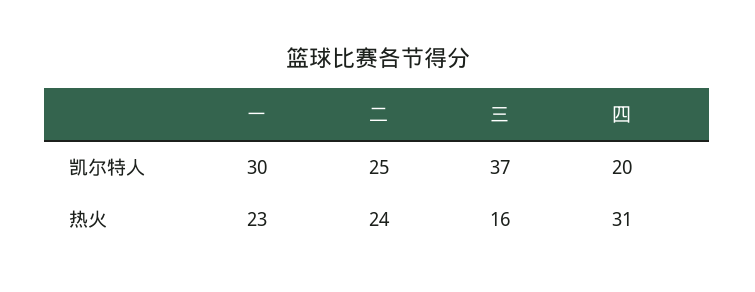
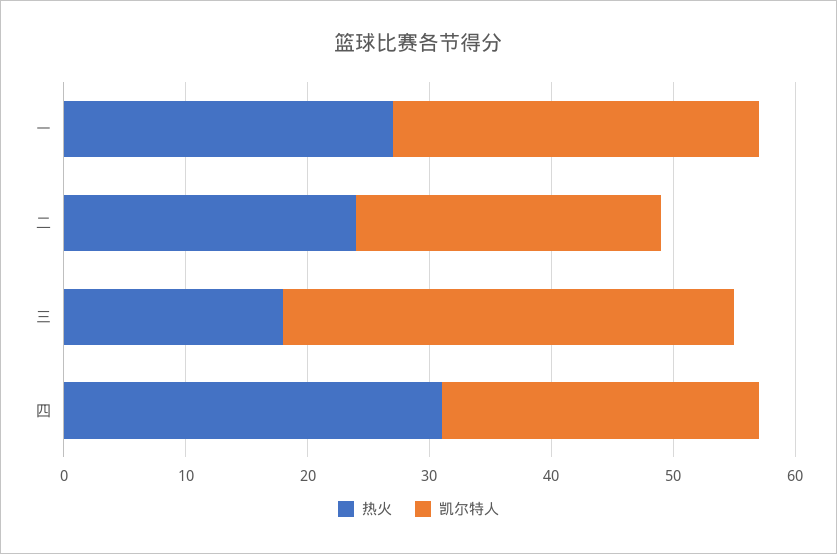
凯尔特人, 四: 20 -> 26
热火, 一: 23 -> 27
热火, 三: 16 -> 18

